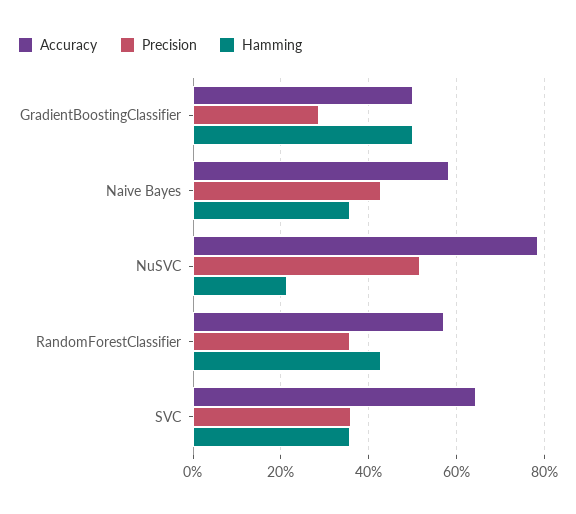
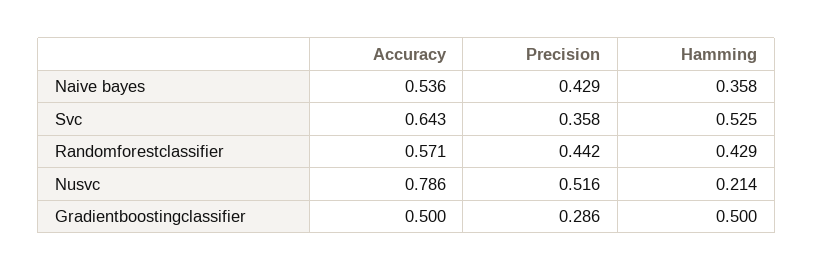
Accuracy, Naive Bayes: 0.58 -> 0.536
Precision, RandomForestClassifier: 0.36 -> 0.442
Hamming, SVC: 0.36 -> 0.525

